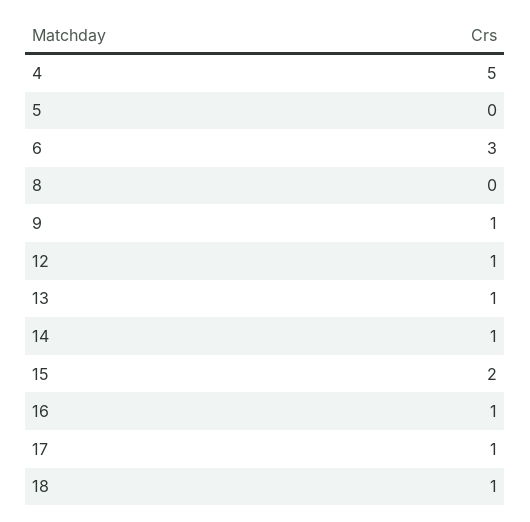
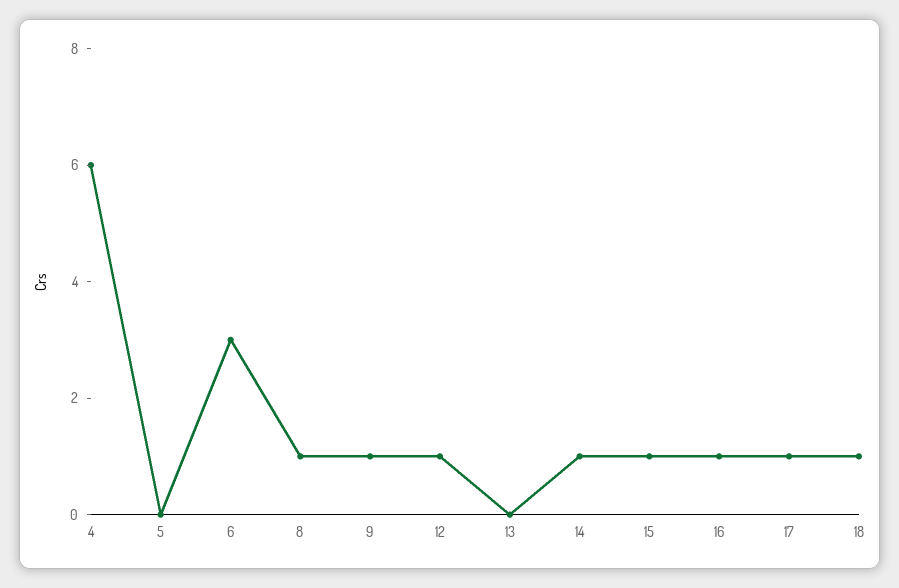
4: 5 -> 6
8: 0 -> 1
13: 1 -> 0
15: 2 -> 1

